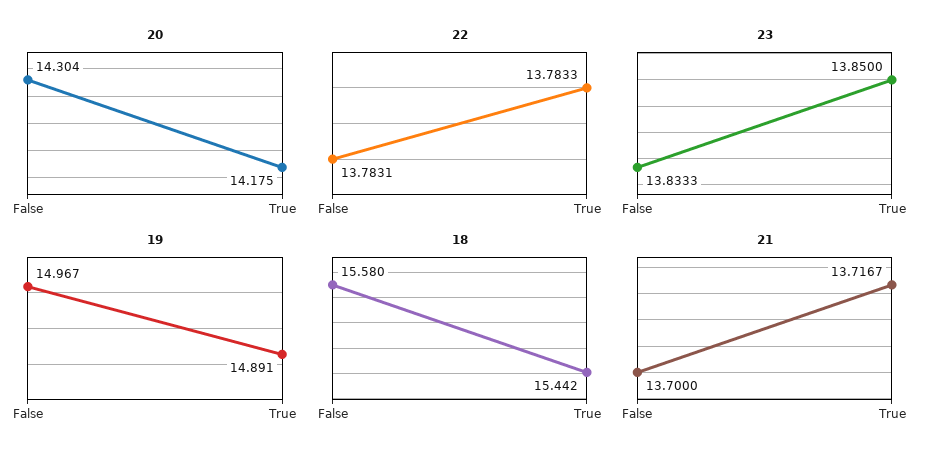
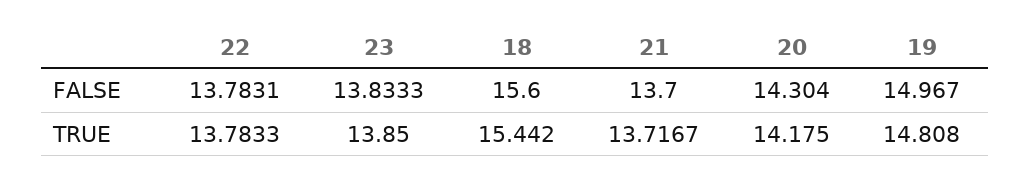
19, True: 14.891 -> 14.808
18, False: 15.58 -> 15.6

